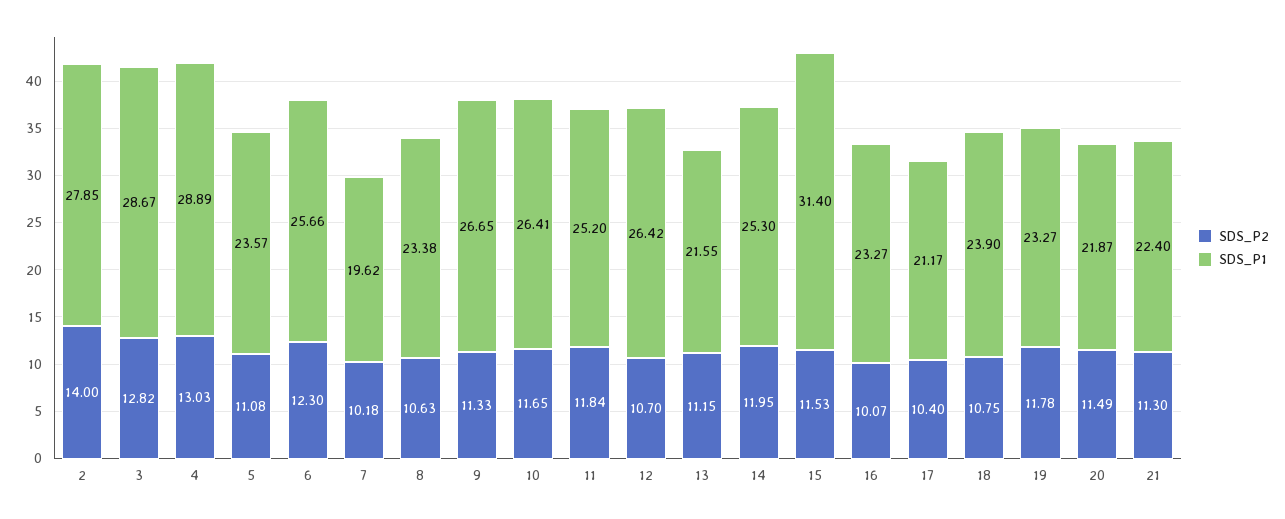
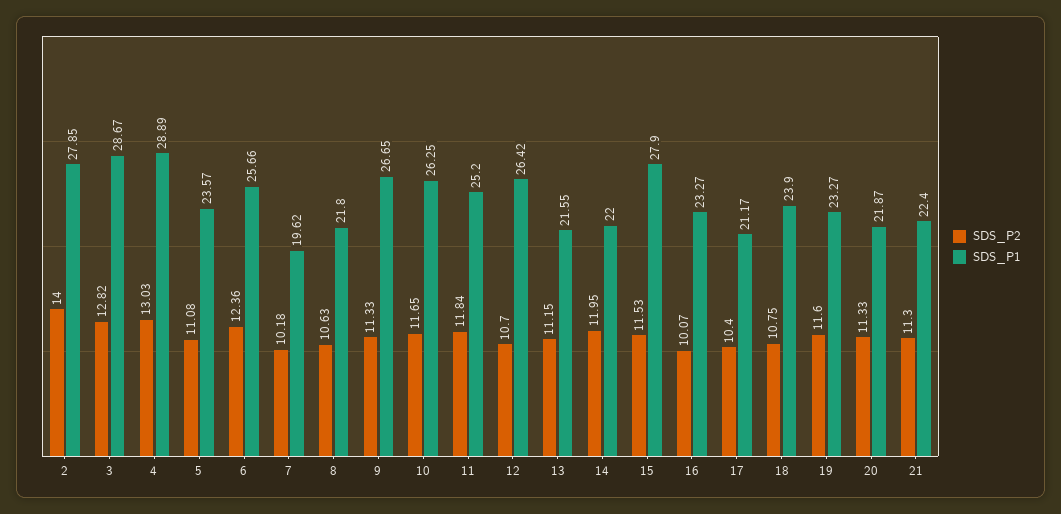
SDS_P2, 6: 12.3 -> 12.36
SDS_P1, 8: 23.38 -> 21.8
SDS_P1, 10: 26.41 -> 26.25
SDS_P1, 14: 25.3 -> 22
SDS_P1, 15: 31.4 -> 27.9
SDS_P2, 19: 11.78 -> 11.6
SDS_P2, 20: 11.49 -> 11.33

